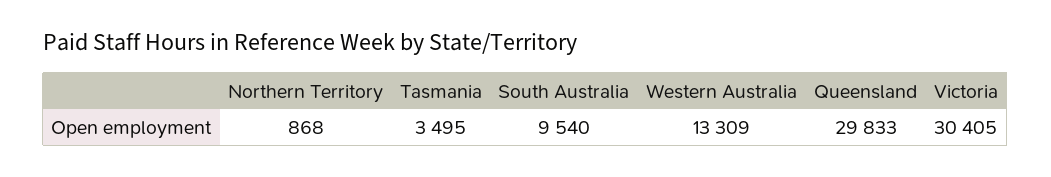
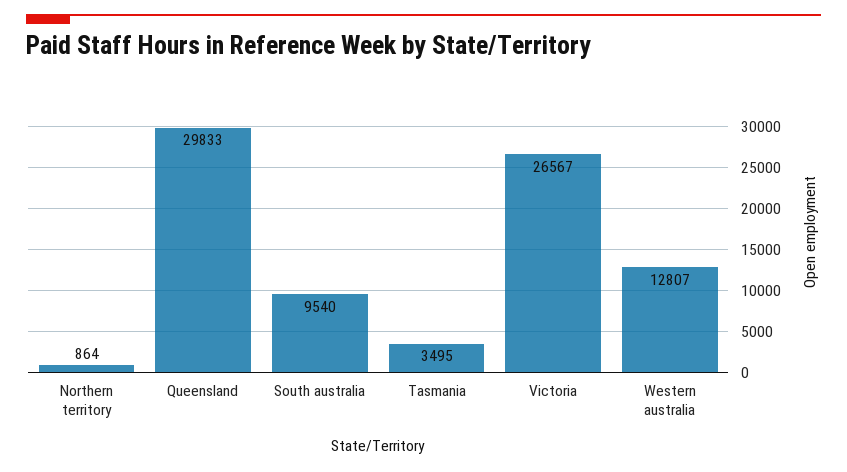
Northern Territory: 868 -> 864
Western Australia: 13309 -> 12807
Victoria: 30405 -> 26567

